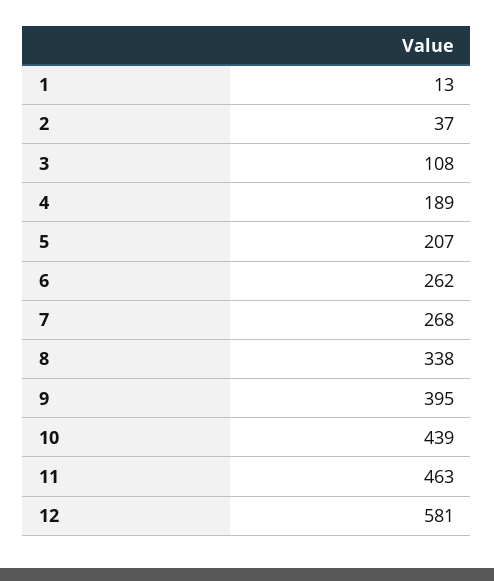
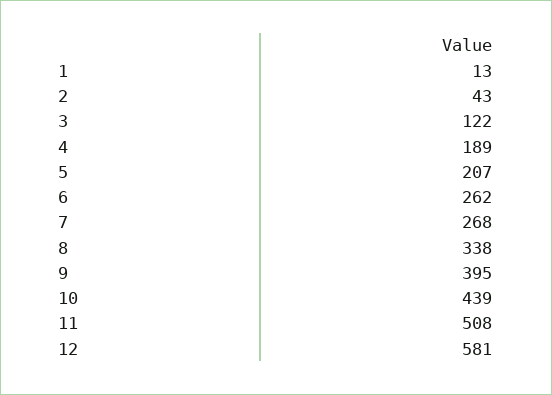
2: 37 -> 43
3: 108 -> 122
11: 463 -> 508

